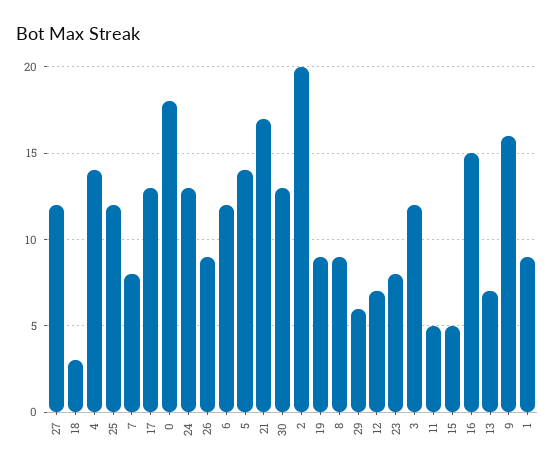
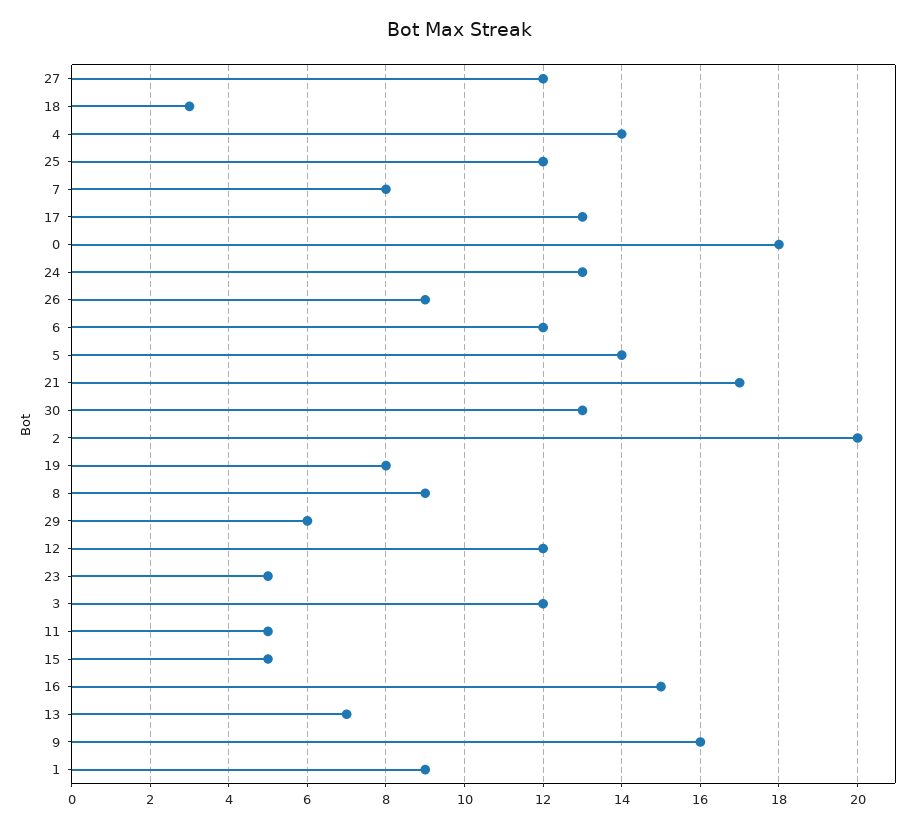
19: 9 -> 8
12: 7 -> 12
23: 8 -> 5

